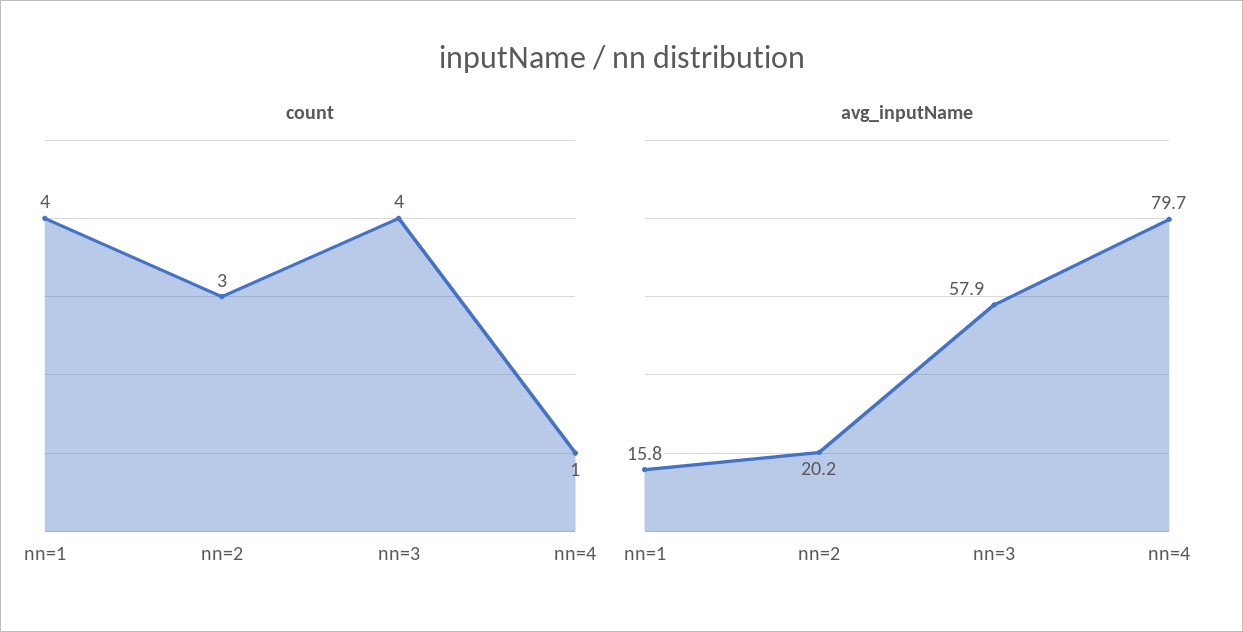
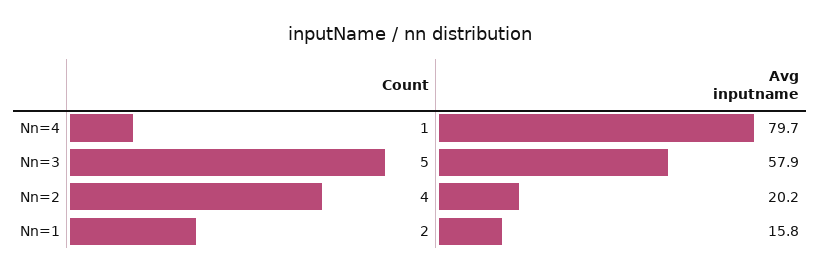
count, nn=1: 4 -> 2
count, nn=2: 3 -> 4
count, nn=3: 4 -> 5

